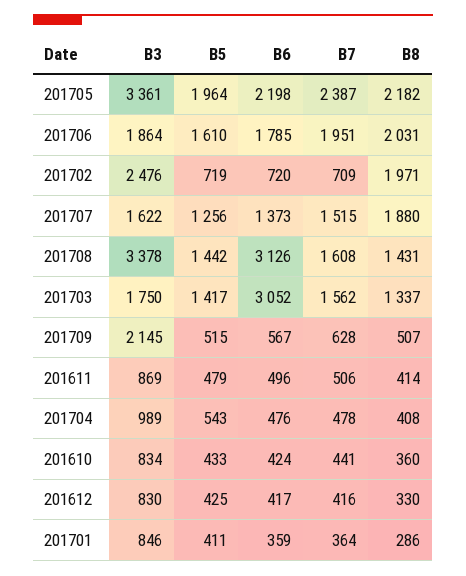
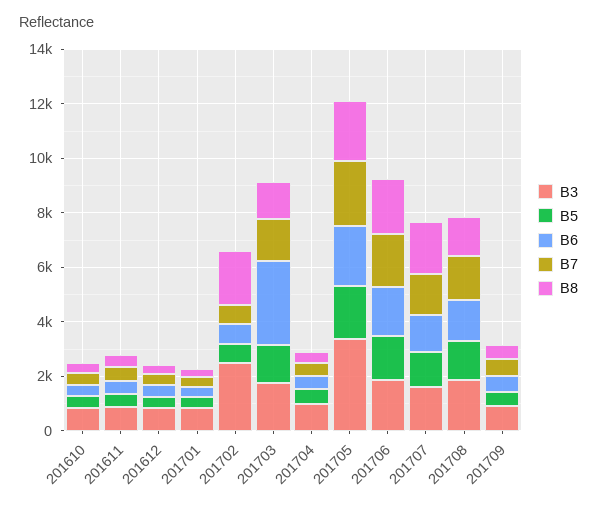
B3, 201708: 3378 -> 2000
B6, 201708: 3126 -> 1500
B3, 201709: 2145 -> 1000

